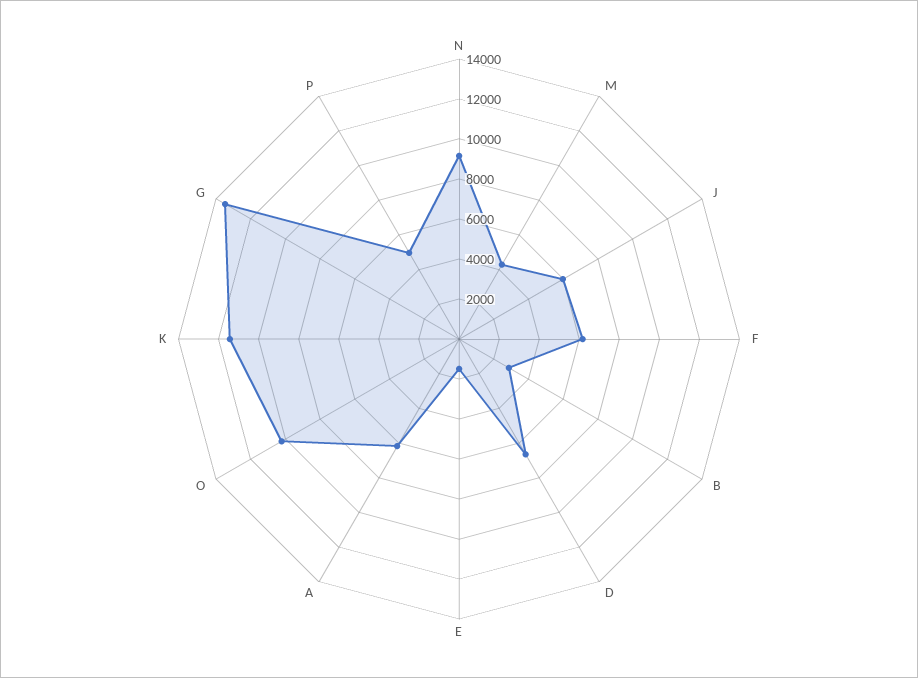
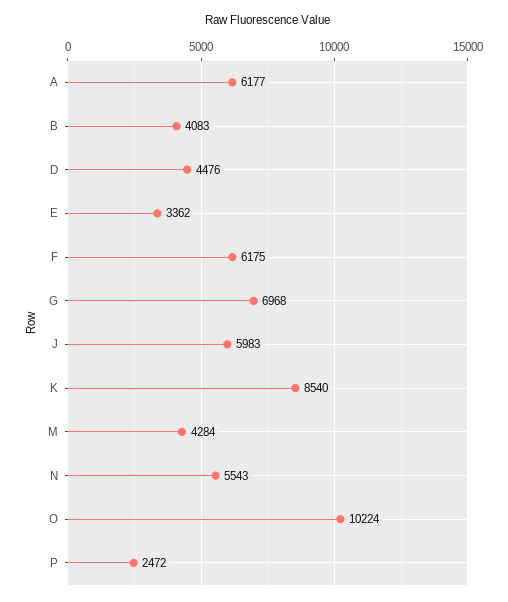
N: 9000 -> 5543
B: 3000 -> 4083
D: 6500 -> 4476
E: 1500 -> 3362
K: 11500 -> 8540
G: 13500 -> 6968
P: 5000 -> 2472

